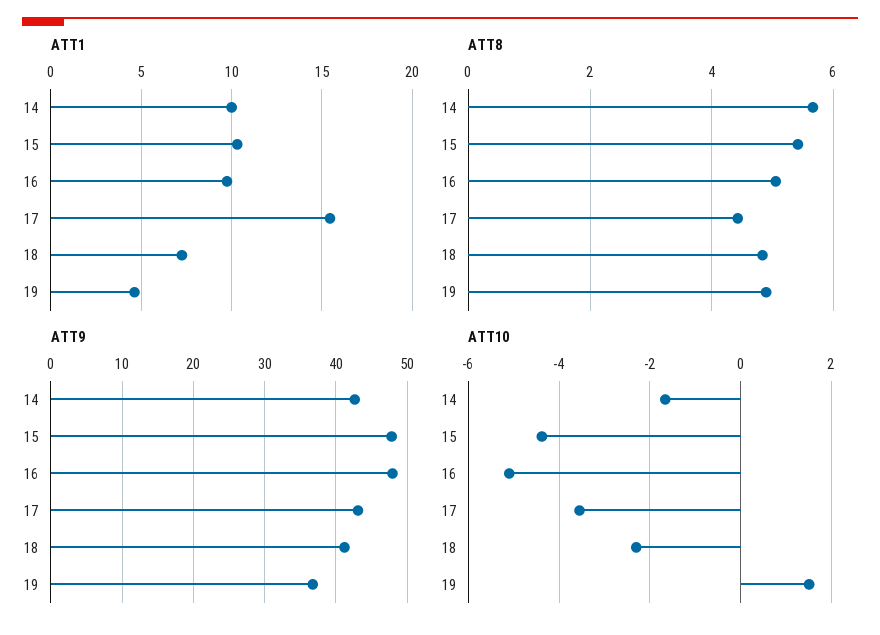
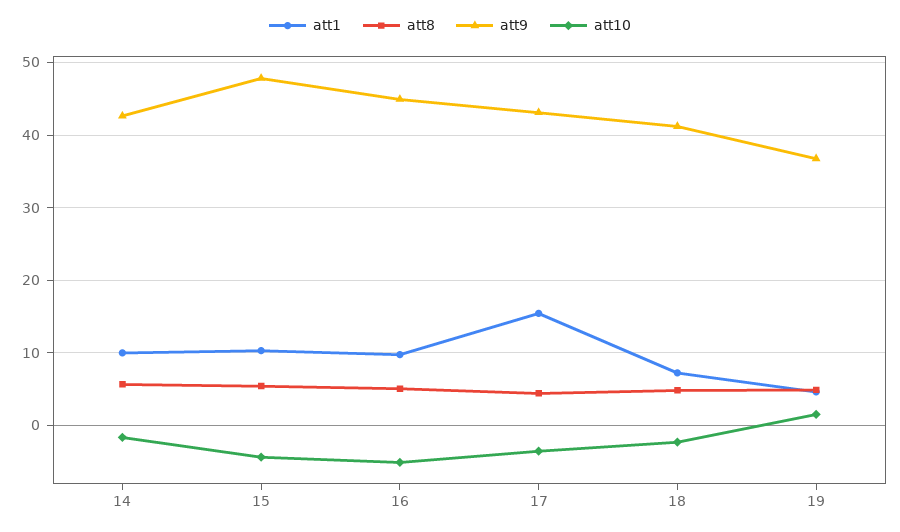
ATT9, 16: 48 -> 45

